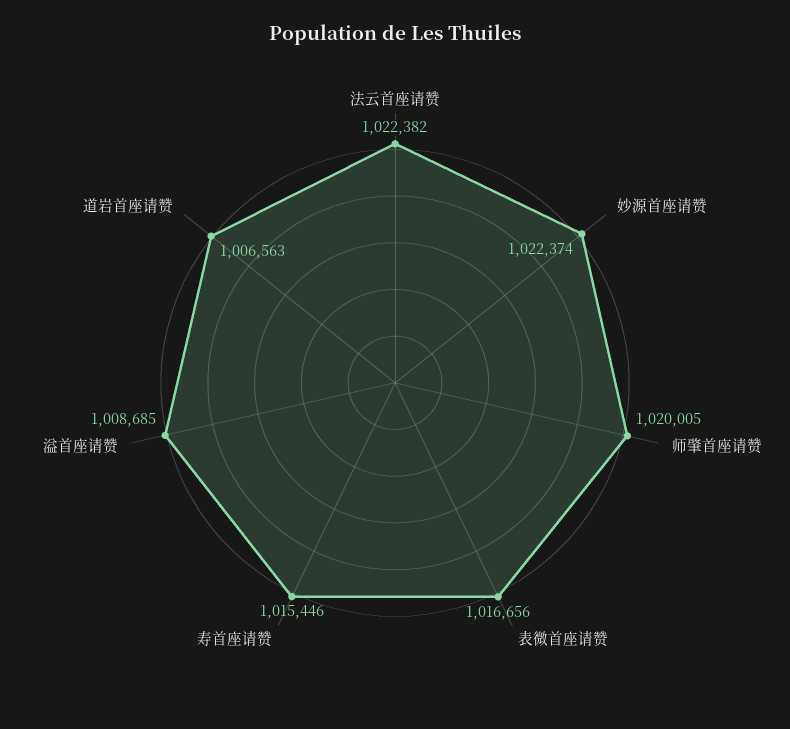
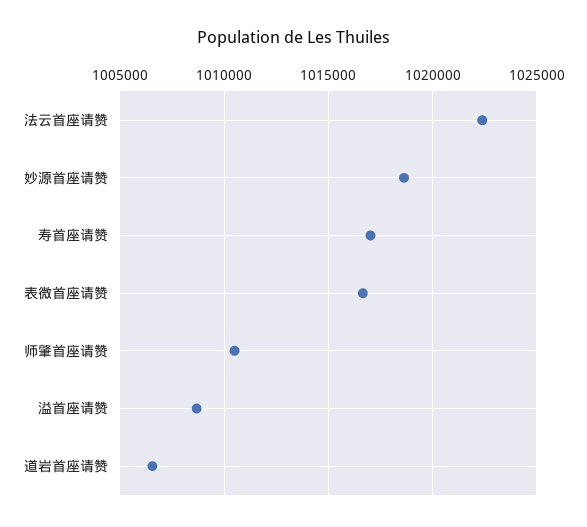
妙源首座请赞: 1022374 -> 1018500
师肇首座请赞: 1020005 -> 1010500
寿首座请赞: 1015446 -> 1017000

